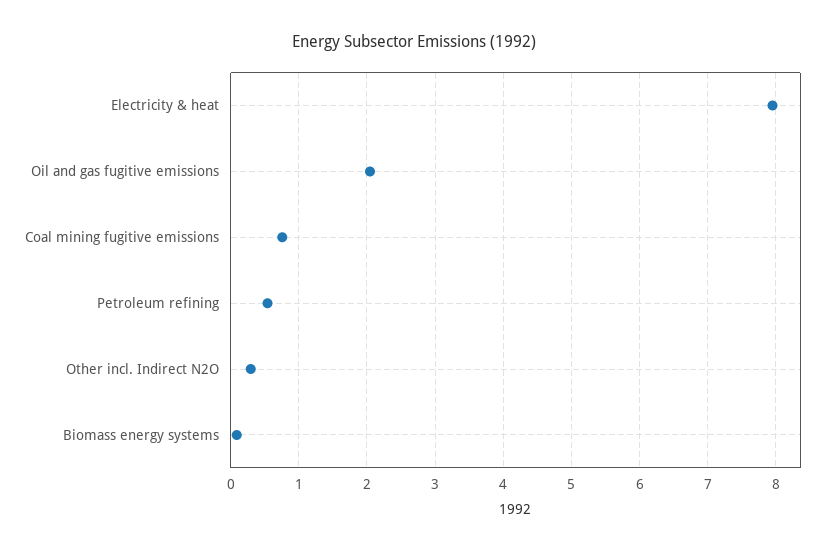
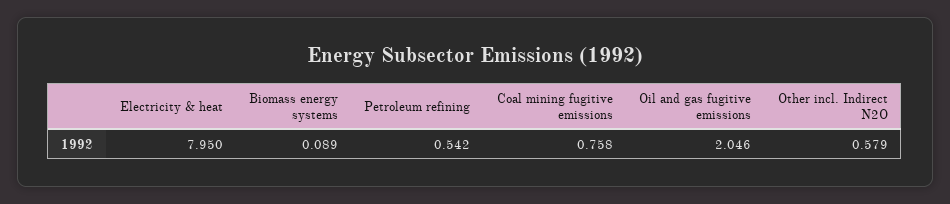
Other incl. Indirect N2O: 0.3 -> 0.579

